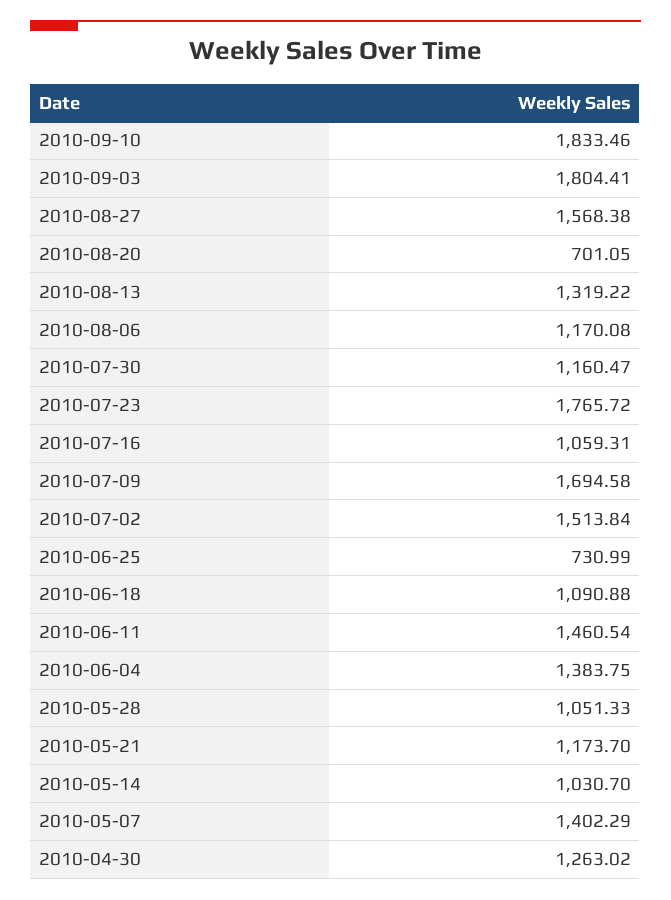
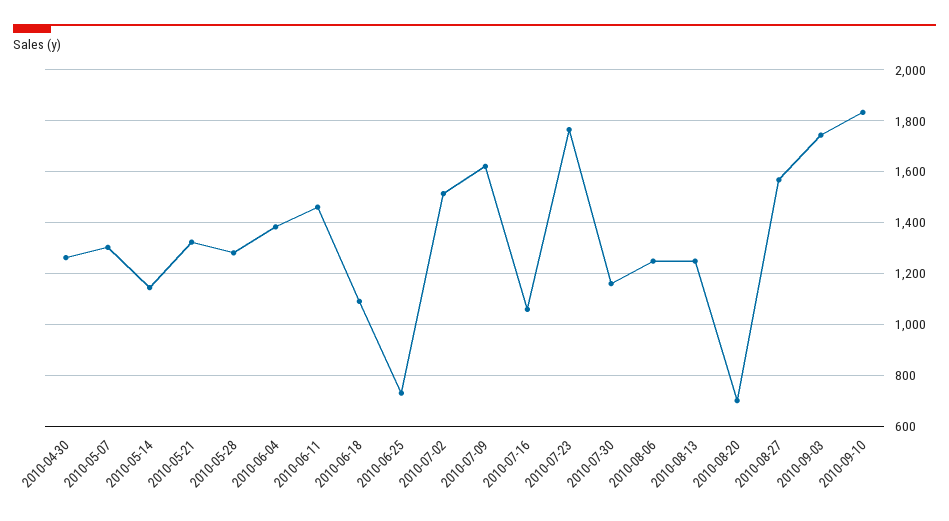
2010-09-03: 1804.41 -> 1750
2010-08-13: 1319.22 -> 1250
2010-08-06: 1170.08 -> 1250
2010-07-09: 1694.58 -> 1625
2010-05-28: 1051.33 -> 1275
2010-05-21: 1173.7 -> 1325
2010-05-14: 1030.7 -> 1150
2010-05-07: 1402.29 -> 1300

